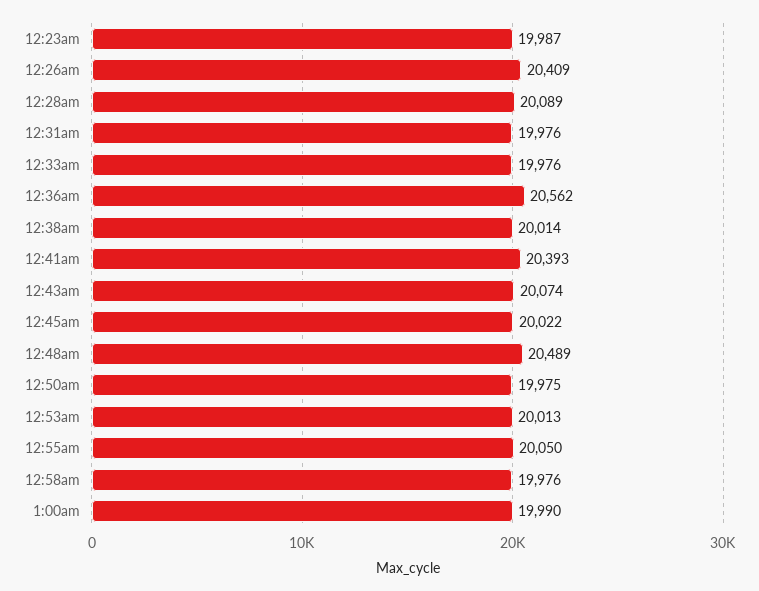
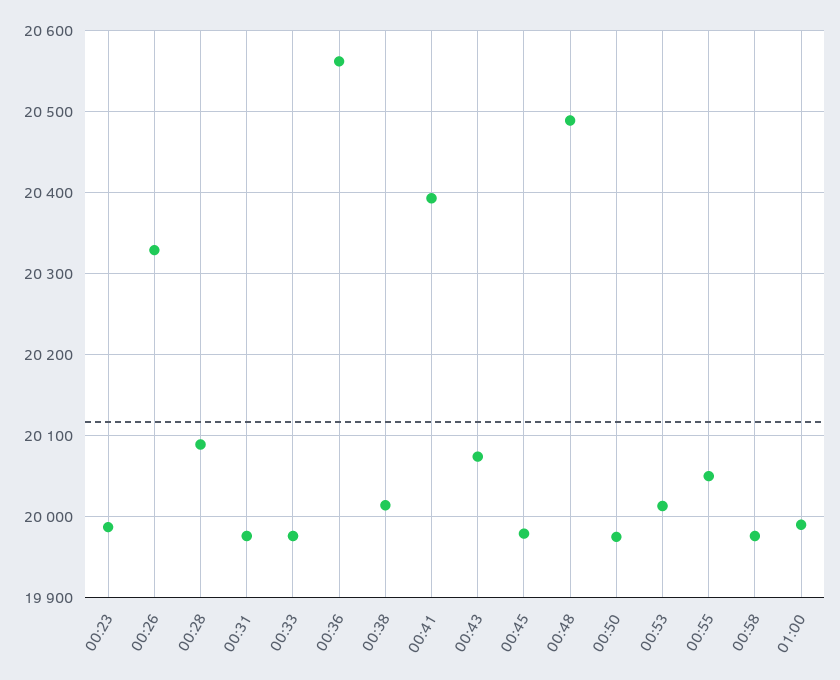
12:26am: 20409 -> 20330
12:45am: 20022 -> 19980

